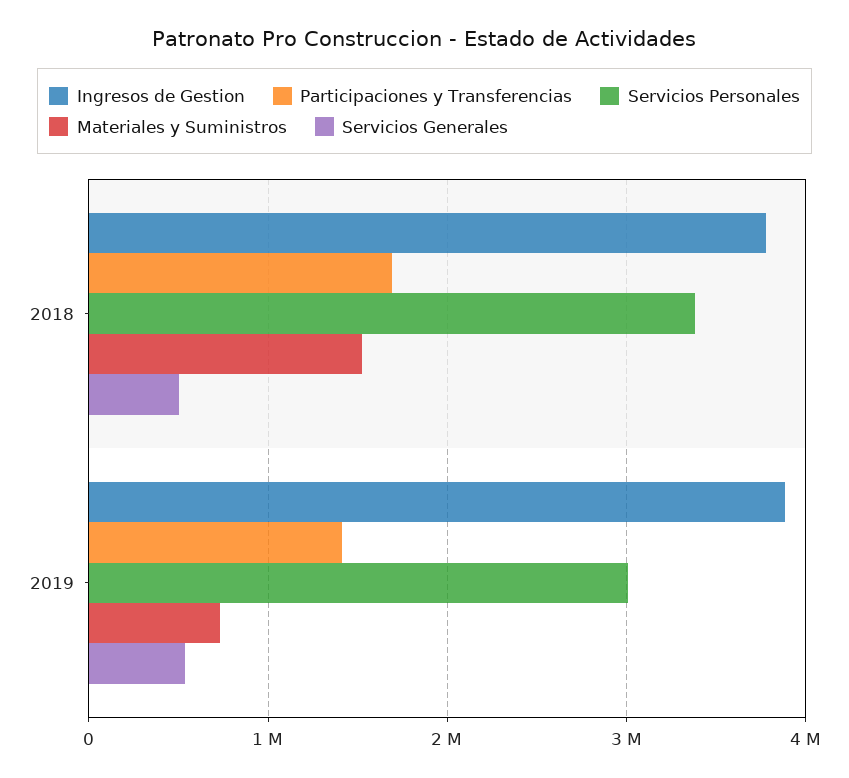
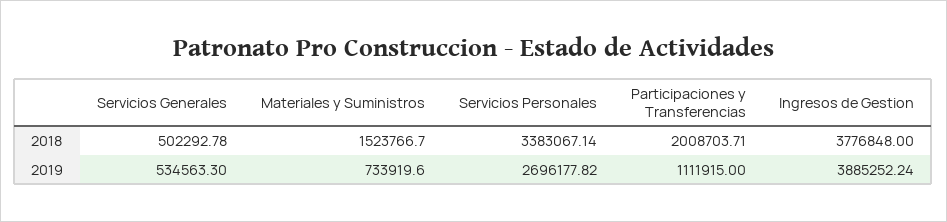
Participaciones y Transferencias, 2018: 1700000 -> 2008703.71
Participaciones y Transferencias, 2019: 1400000 -> 1111915
Servicios Personales, 2019: 3000000 -> 2696177.82

